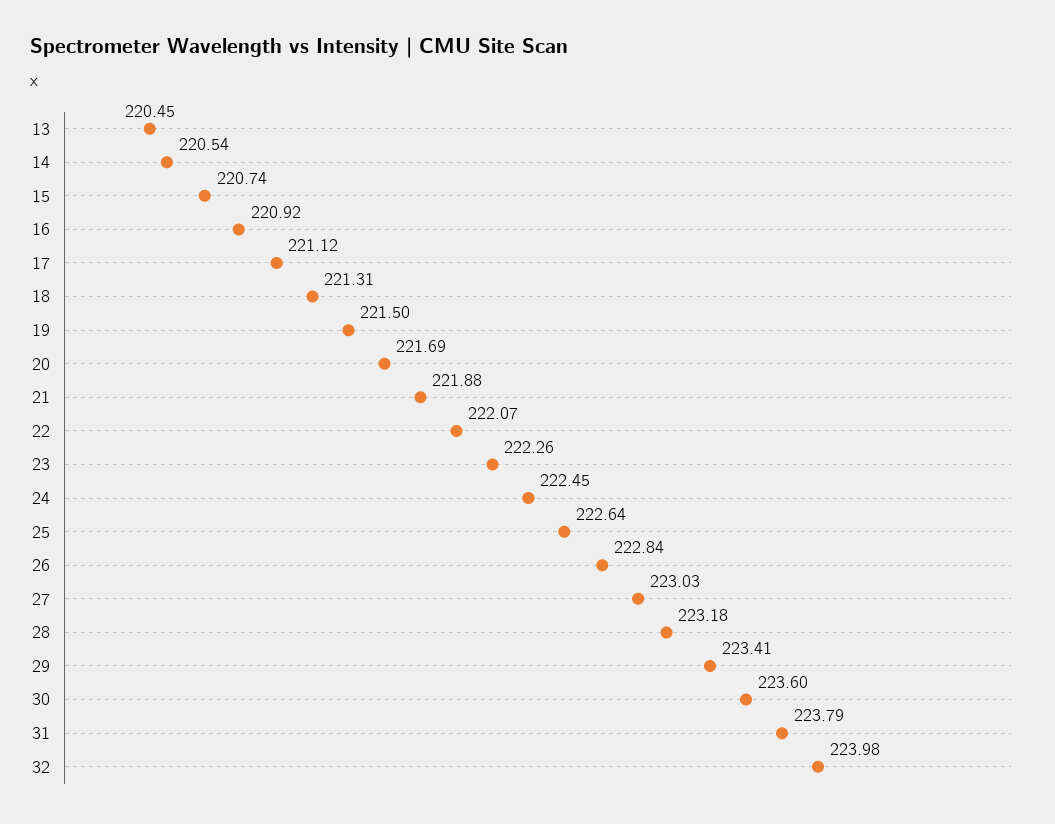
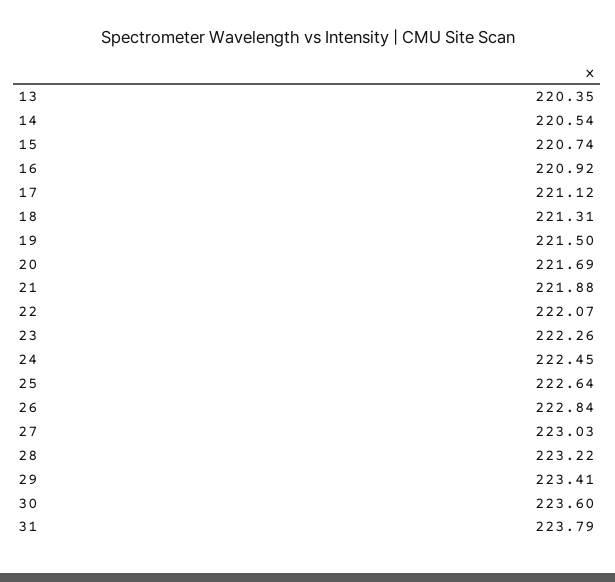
13: 220.45 -> 220.35
28: 223.18 -> 223.22
32: 223.98 -> none

